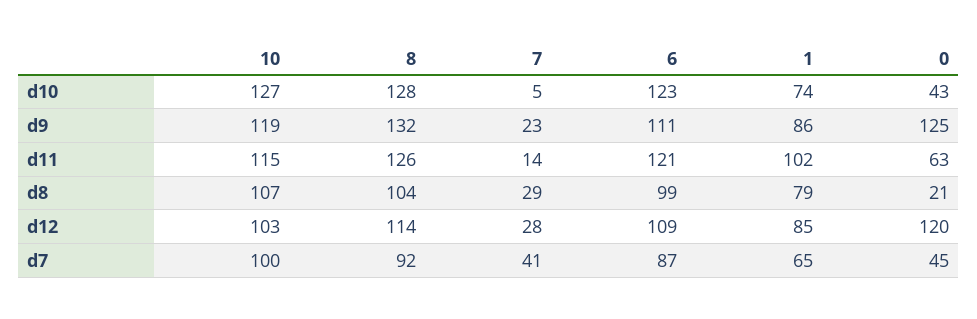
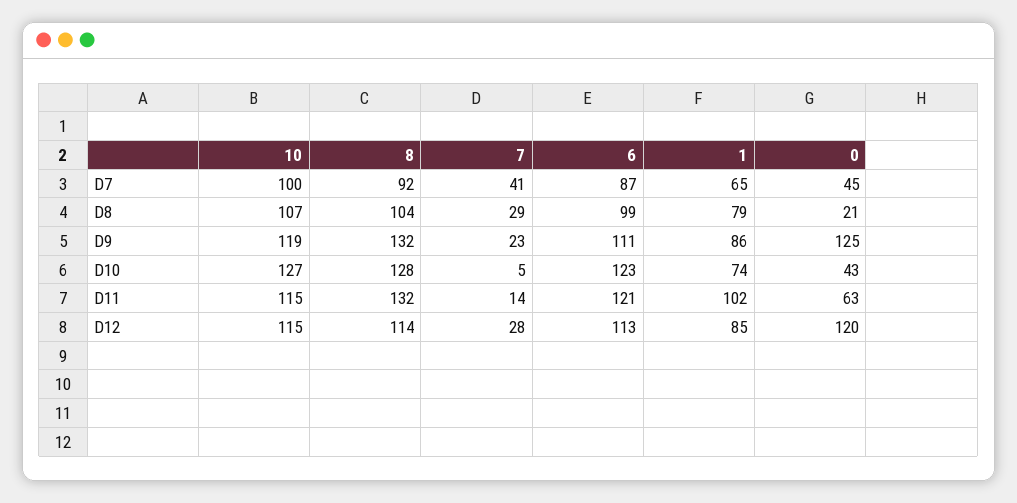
8, d11: 126 -> 132
10, d12: 103 -> 115
6, d12: 109 -> 113

